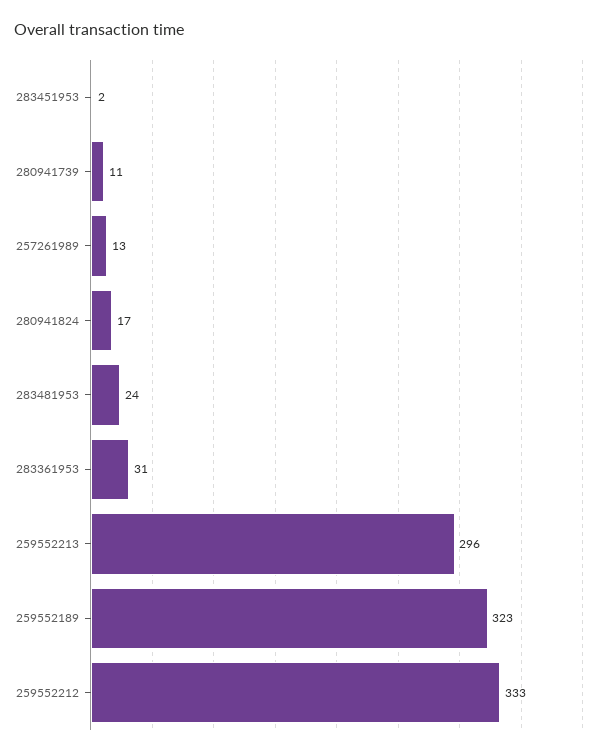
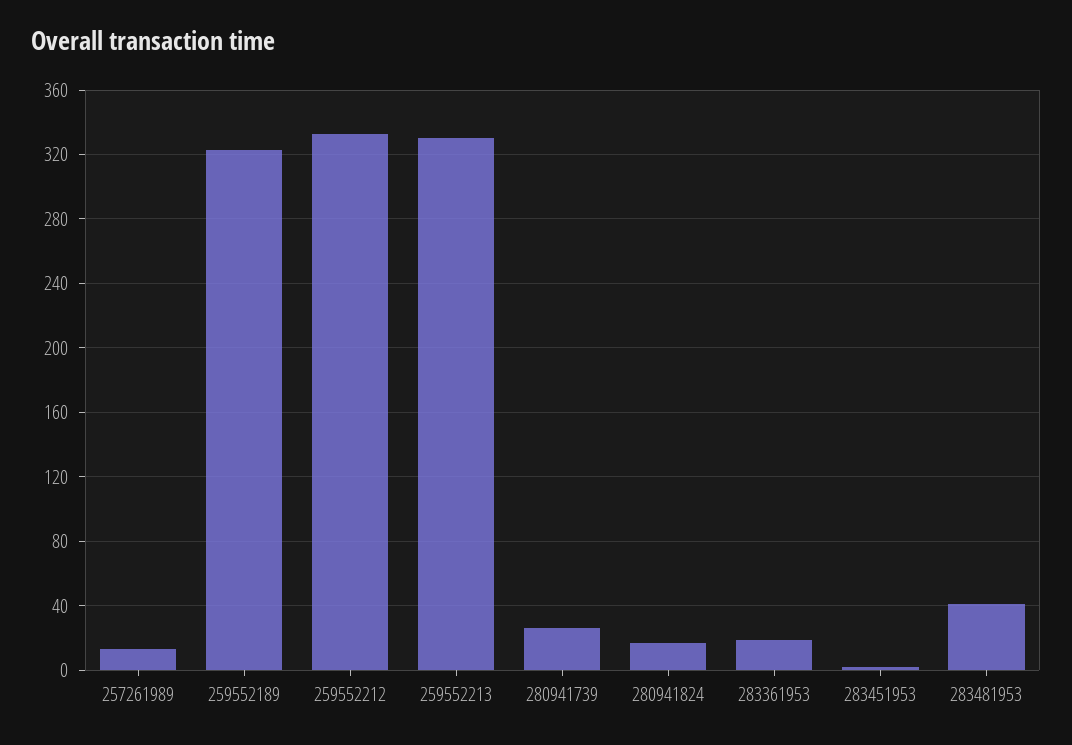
280941739: 11 -> 25
283481953: 24 -> 40
283361953: 31 -> 20
259552213: 296 -> 330

